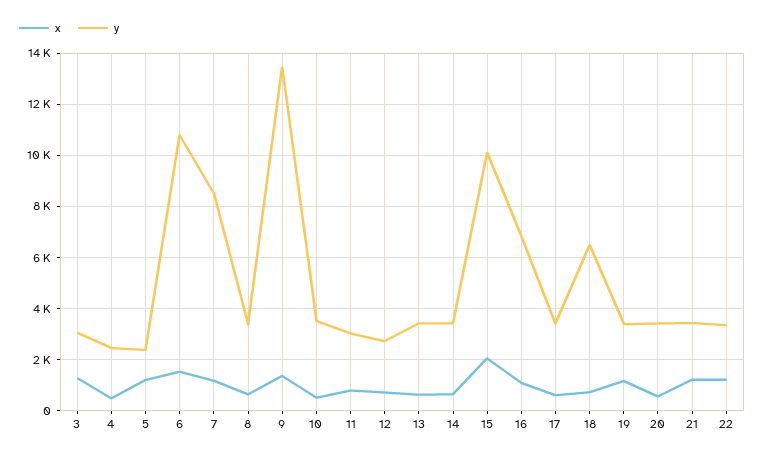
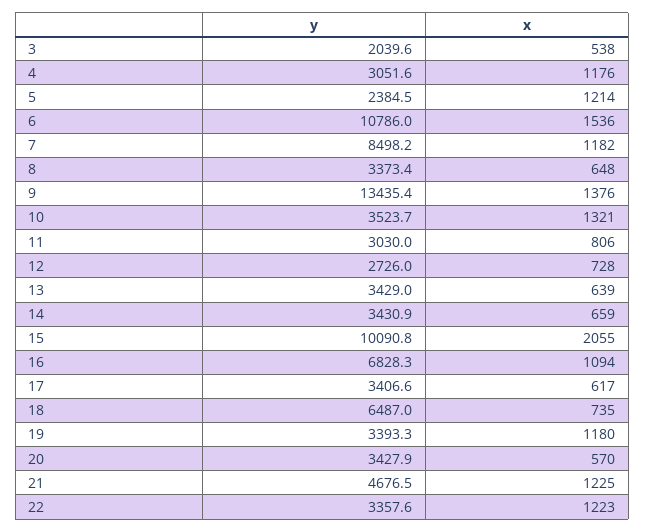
x, 3: 1250 -> 538
y, 3: 3000 -> 2039.6
x, 4: 500 -> 1176
y, 4: 2500 -> 3051.6
x, 10: 500 -> 1321
y, 21: 3500 -> 4676.5

